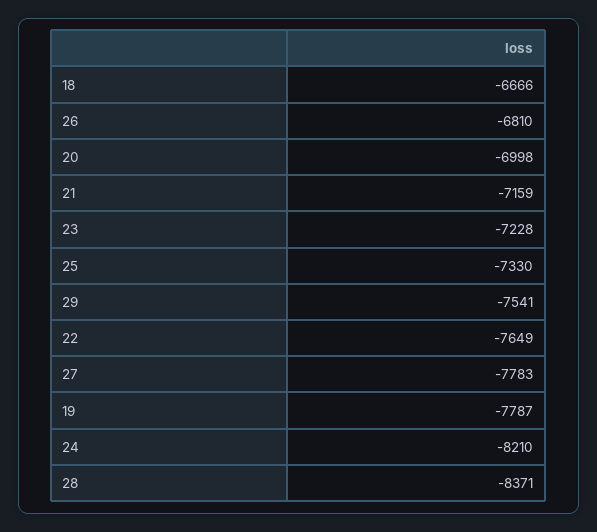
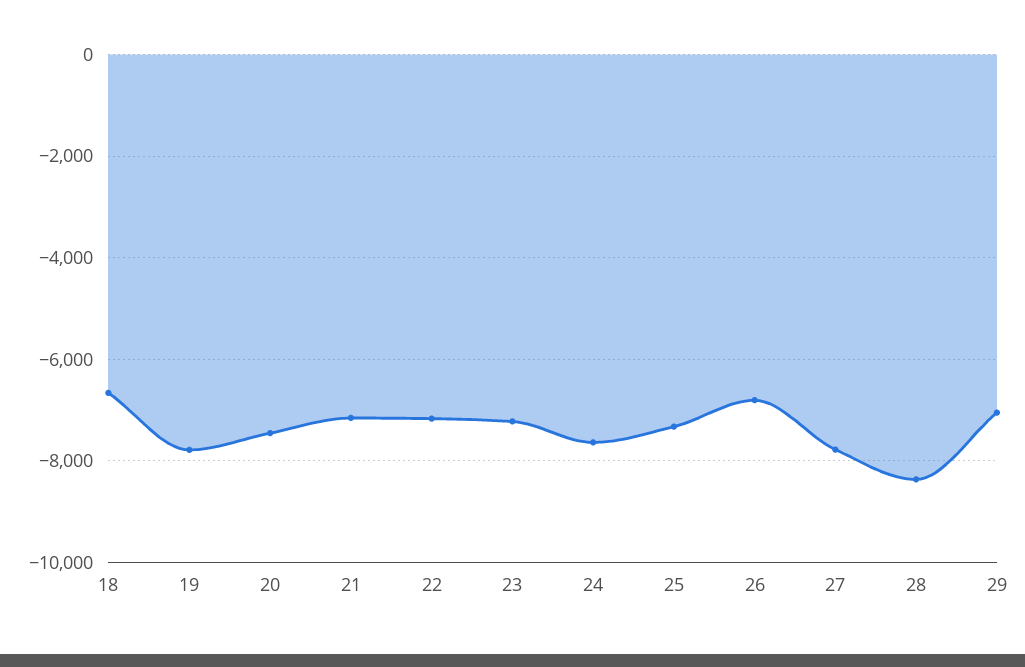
20: -6998 -> -7400
29: -7541 -> -7000
22: -7649 -> -7200
24: -8210 -> -7600

